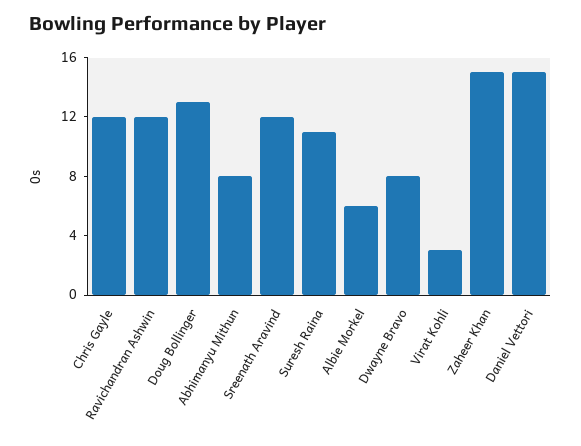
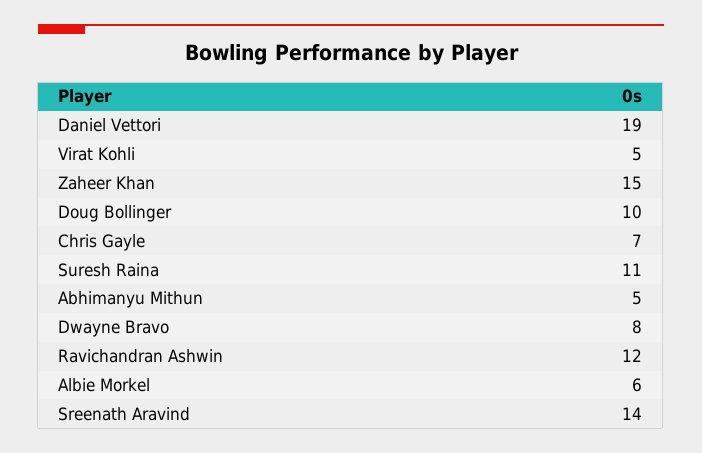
Chris Gayle: 12 -> 7
Doug Bollinger: 13 -> 10
Abhimanyu Mithun: 8 -> 5
Sreenath Aravind: 12 -> 14
Virat Kohli: 3 -> 5
Daniel Vettori: 15 -> 19

